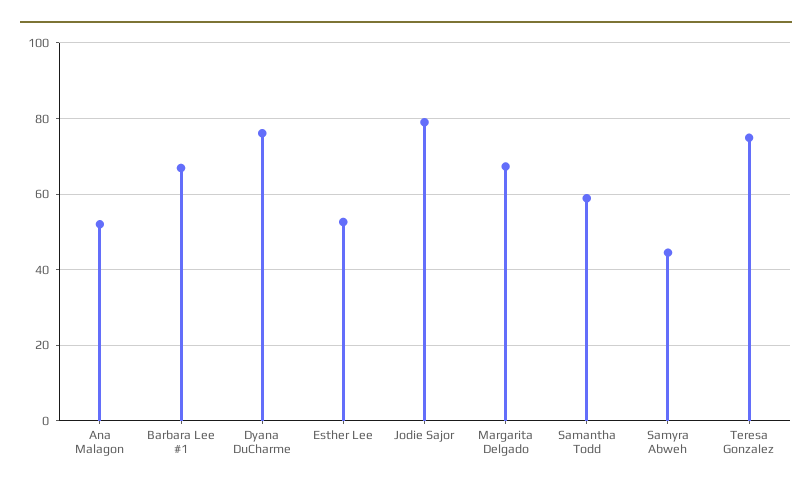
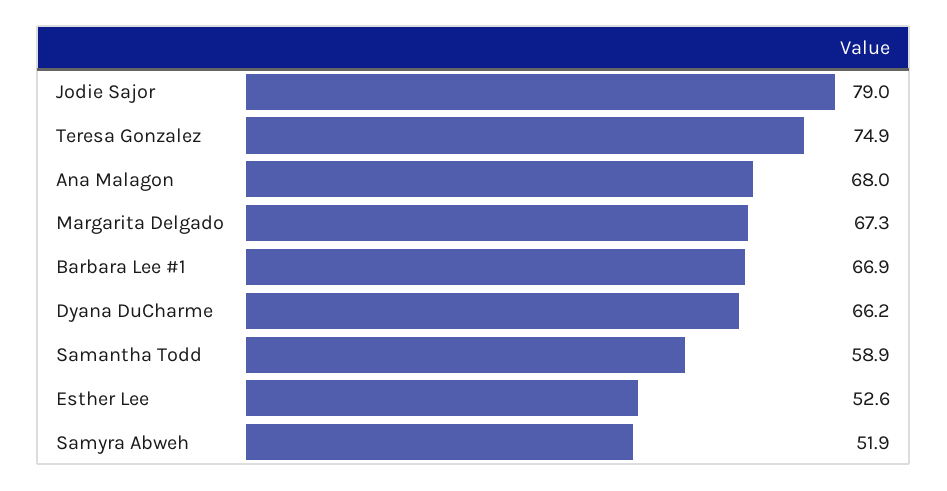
Ana Malagon: 52 -> 68
Dyana DuCharme: 76 -> 66.2
Samyra Abweh: 44 -> 51.9

